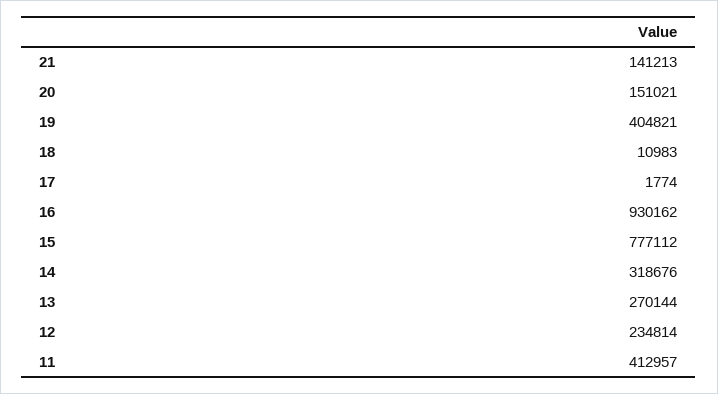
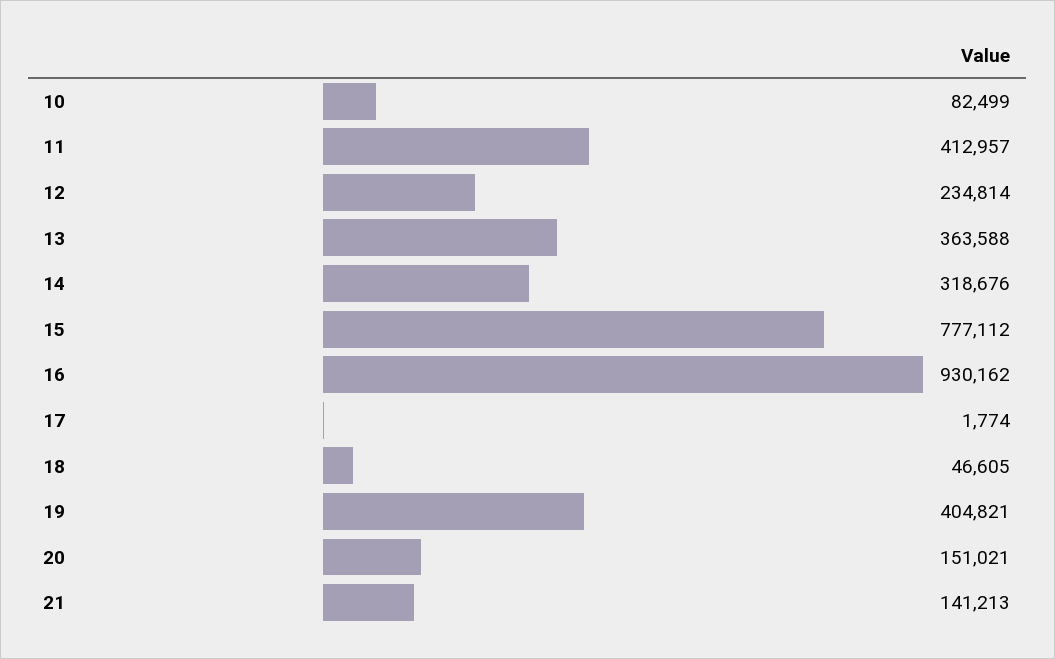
18: 10983 -> 46605
13: 270144 -> 363588
10: none -> 82499

